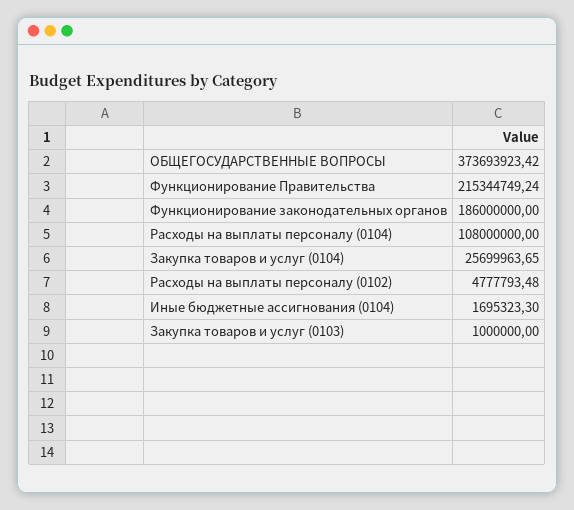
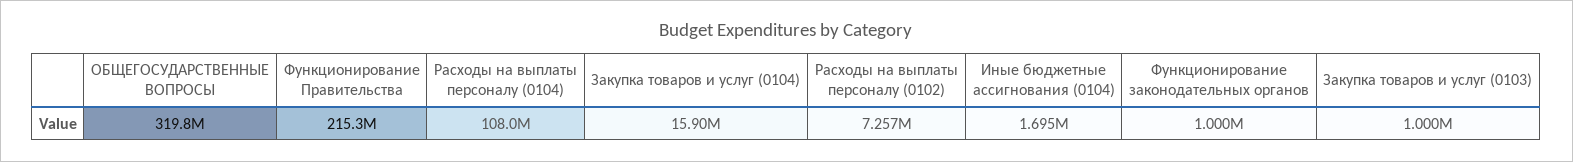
ОБЩЕГОСУДАРСТВЕННЫЕ ВОПРОСЫ: 373693923.42 -> 319800000
Функционирование законодательных органов: 186000000 -> 1000000
Закупка товаров и услуг (0104): 25699963.65 -> 15900000
Расходы на выплаты персоналу (0102): 4777793.48 -> 7257000

